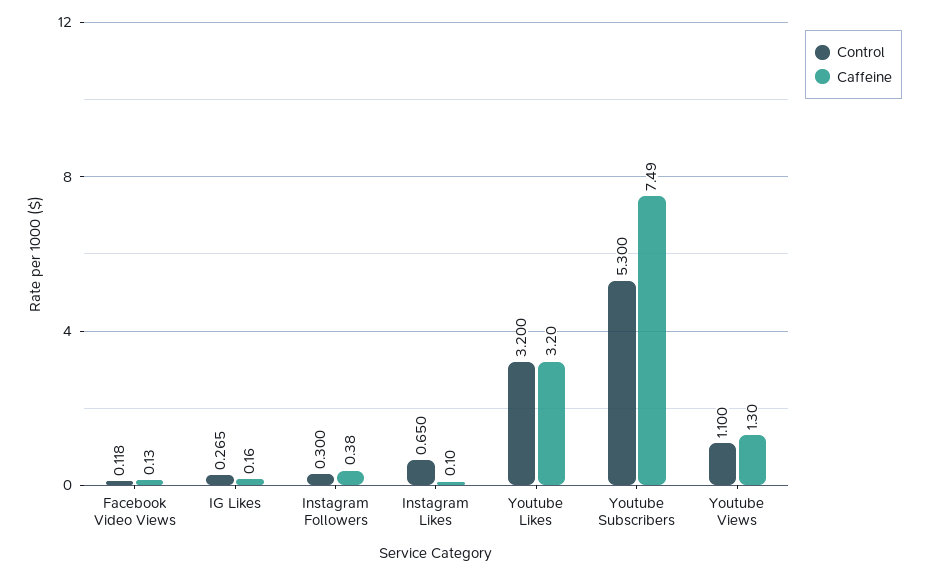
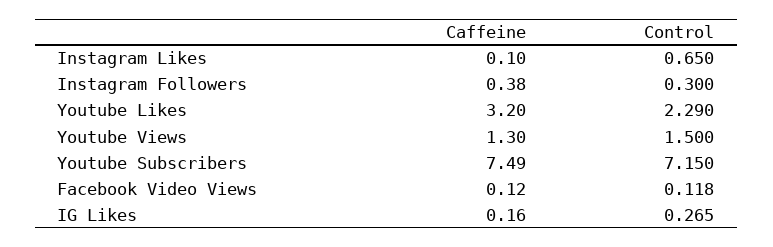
Caffeine, Facebook Video Views: 0.13 -> 0.12
Control, Youtube Likes: 3.2 -> 2.29
Control, Youtube Subscribers: 5.3 -> 7.15
Control, Youtube Views: 1.1 -> 1.5

